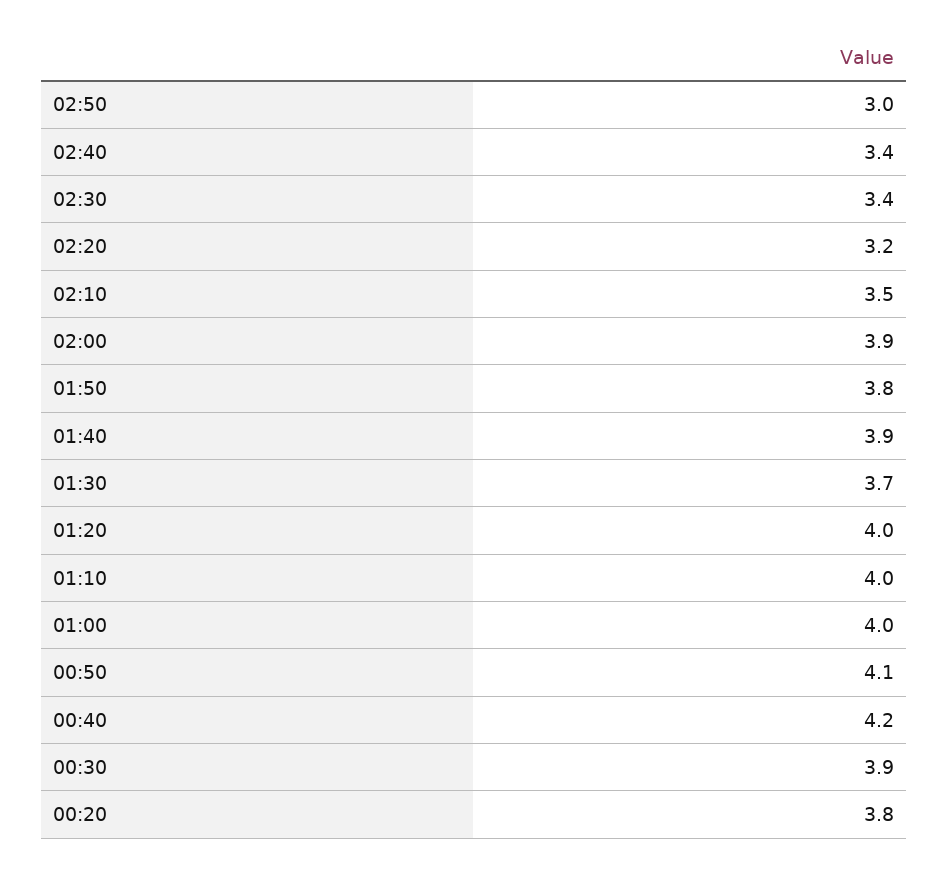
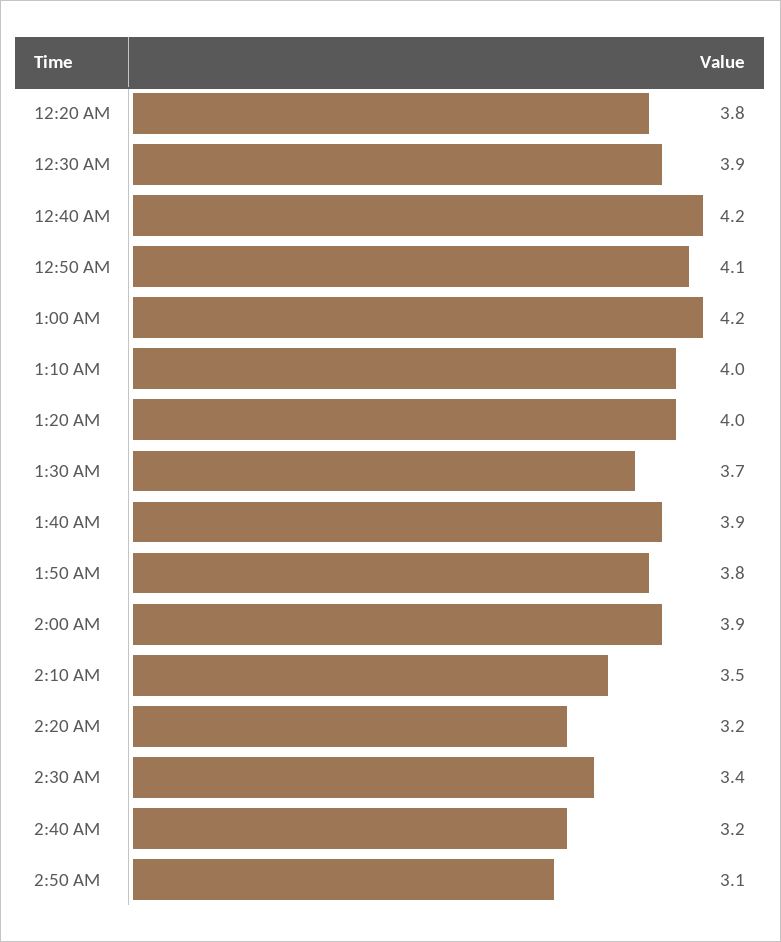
02:50: 3 -> 3.1
02:40: 3.4 -> 3.2
01:00: 4 -> 4.2

